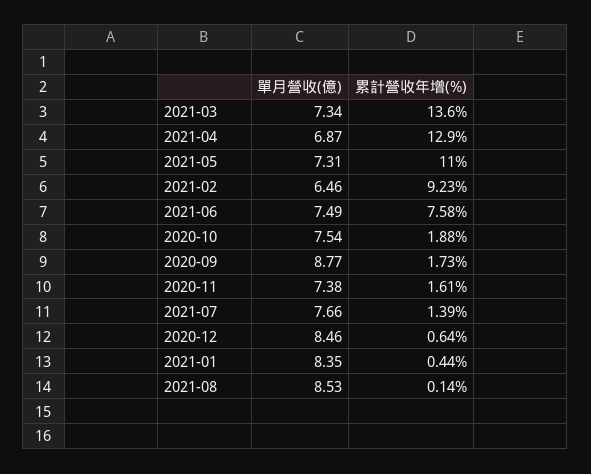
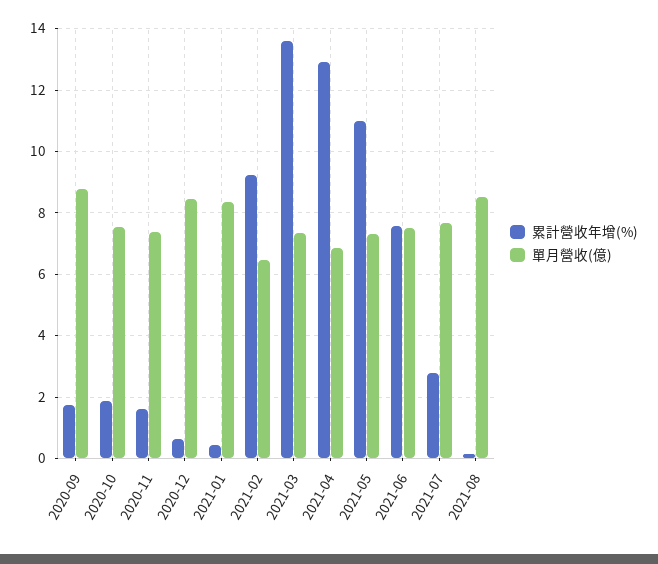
累計營收年增(%), 2021-07: 1.39 -> 2.8

